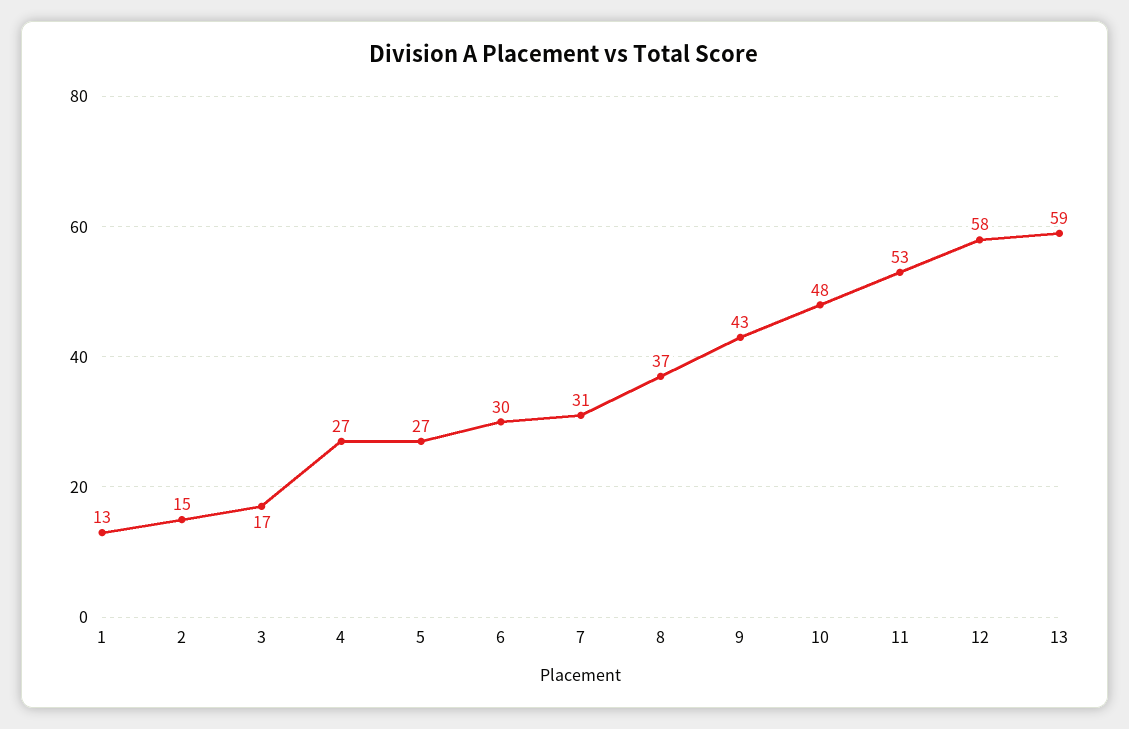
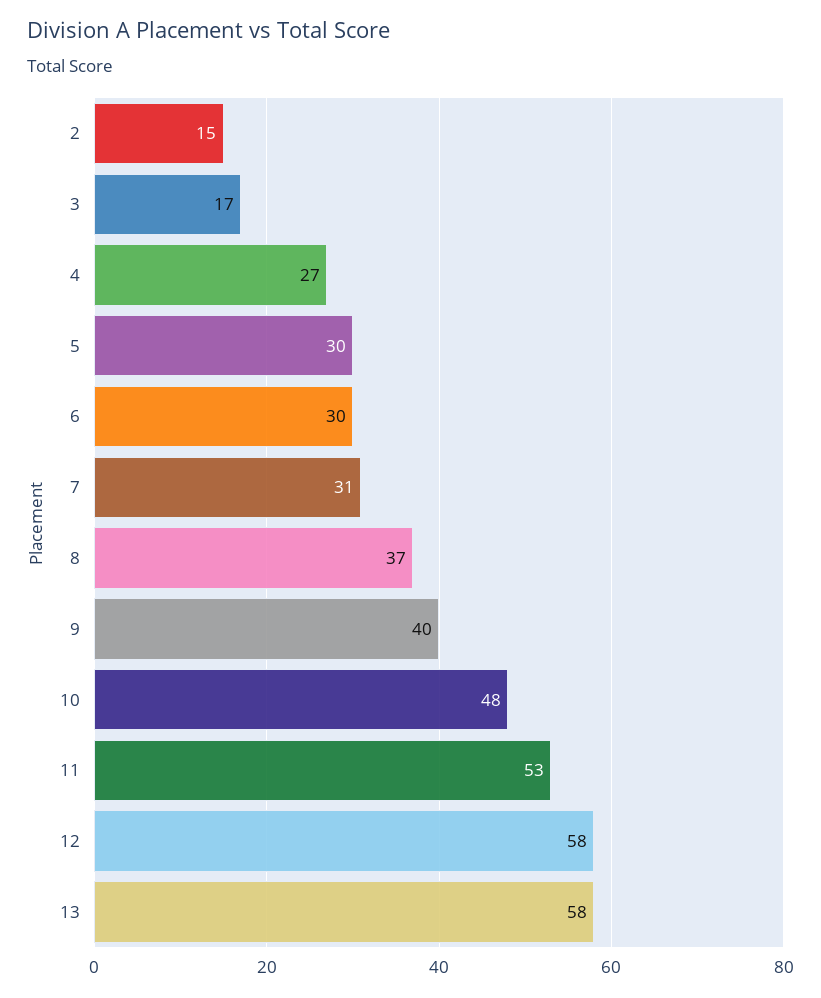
1: 13 -> none
5: 27 -> 30
9: 43 -> 40
13: 59 -> 58

